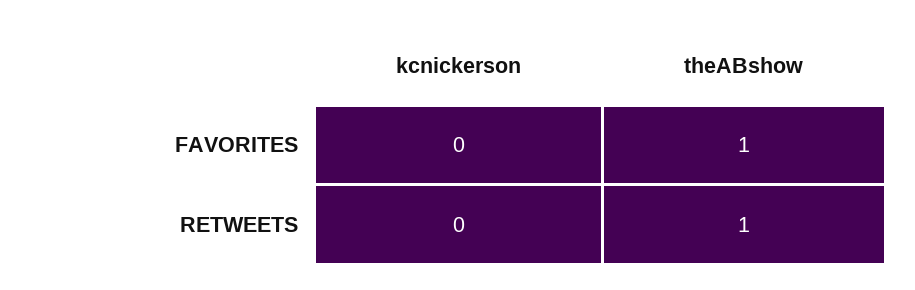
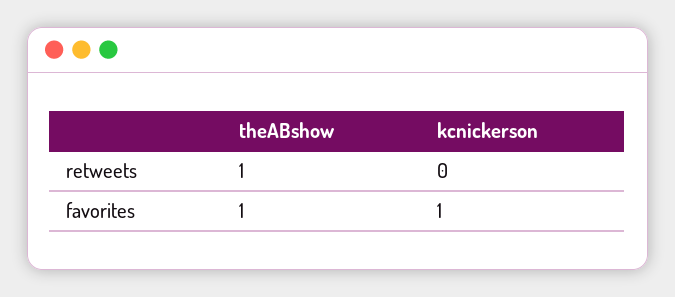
kcnickerson, FAVORITES: 0 -> 1

